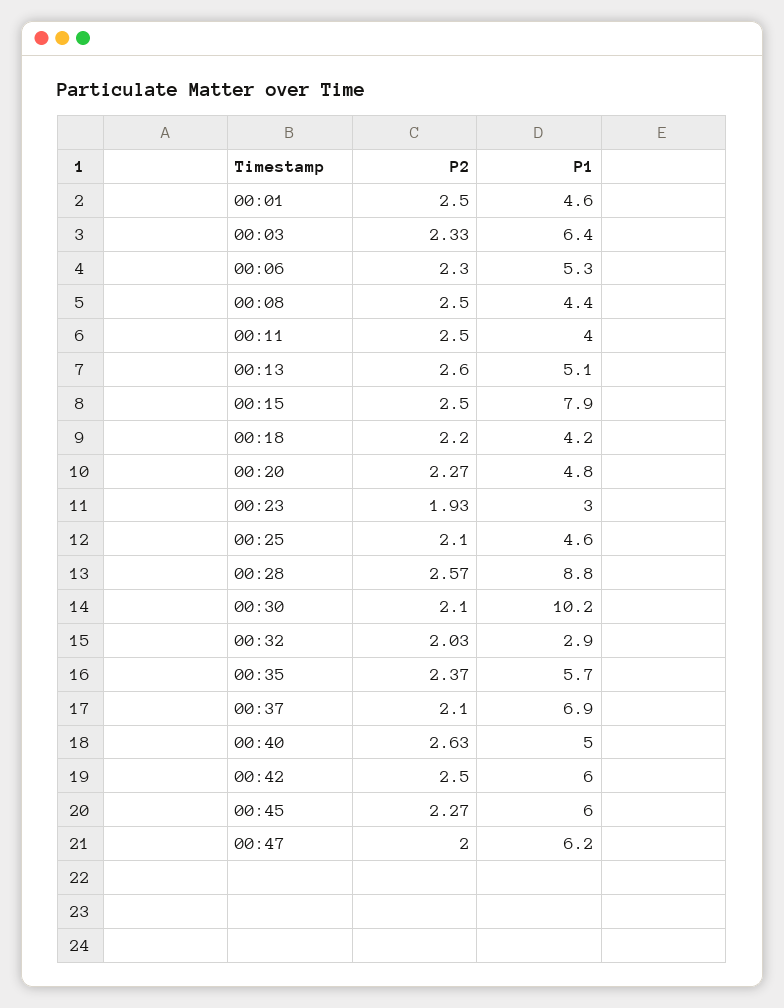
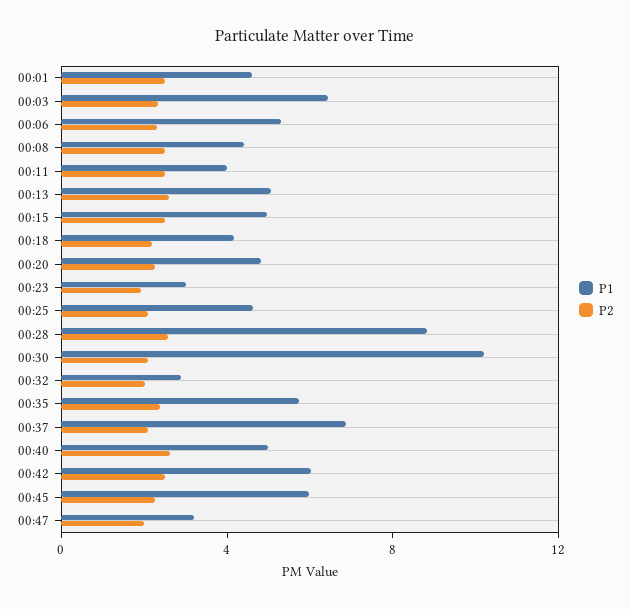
P1, 00:15: 7.9 -> 5
P1, 00:47: 6.2 -> 3

